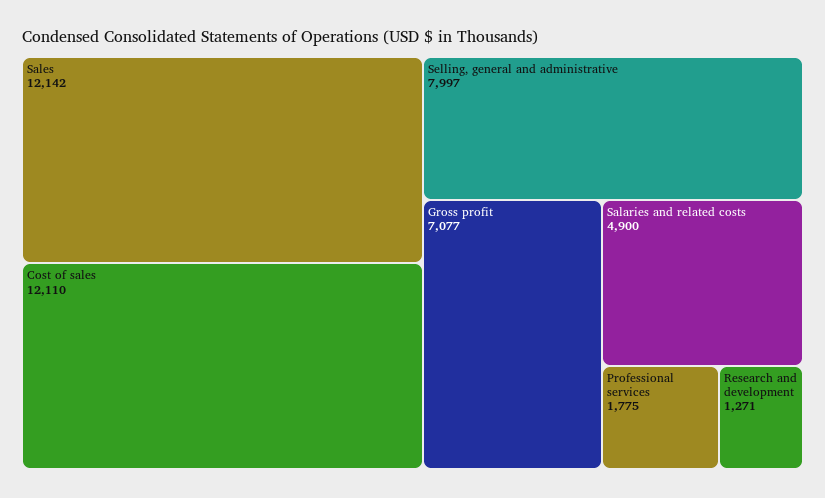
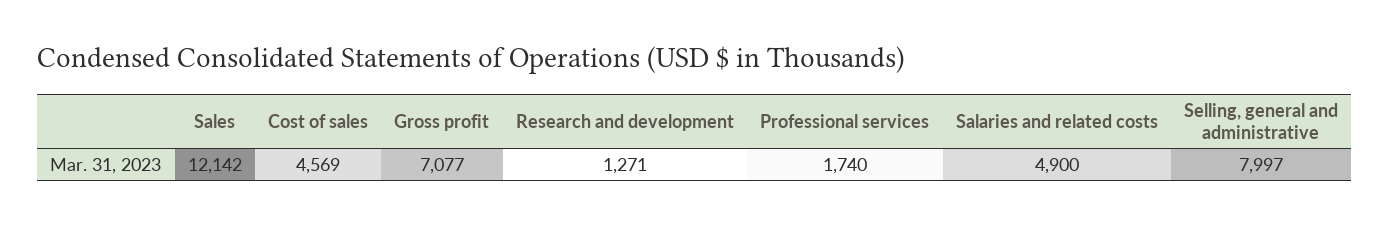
Cost of sales: 12110 -> 4569
Professional services: 1775 -> 1740

